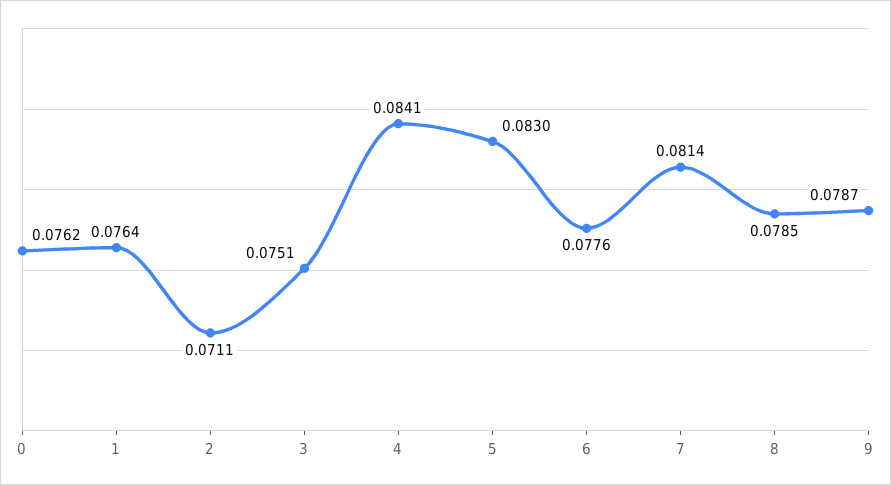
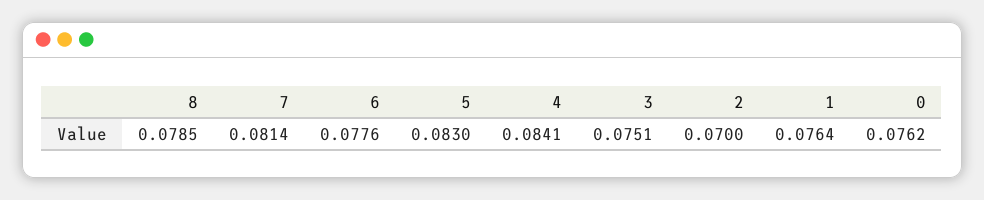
2: 0.0711 -> 0.07
9: 0.0787 -> none

